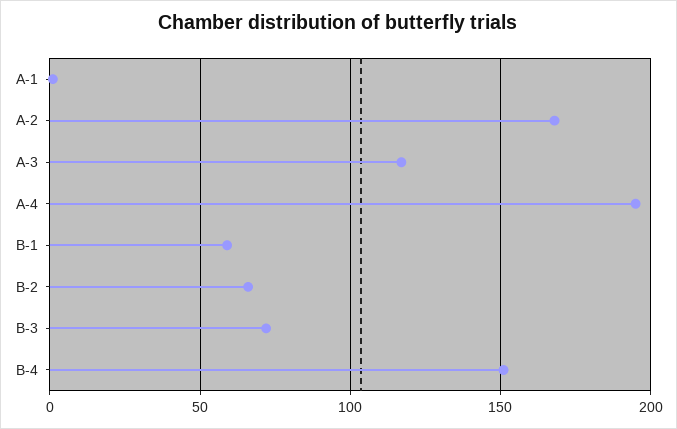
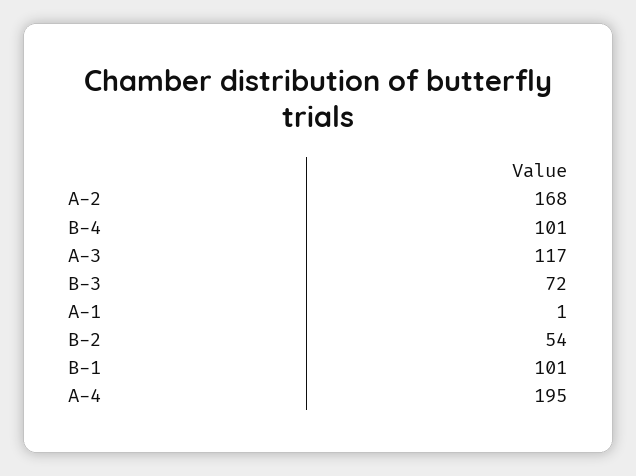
B-1: 60 -> 101
B-2: 65 -> 54
B-4: 150 -> 101

